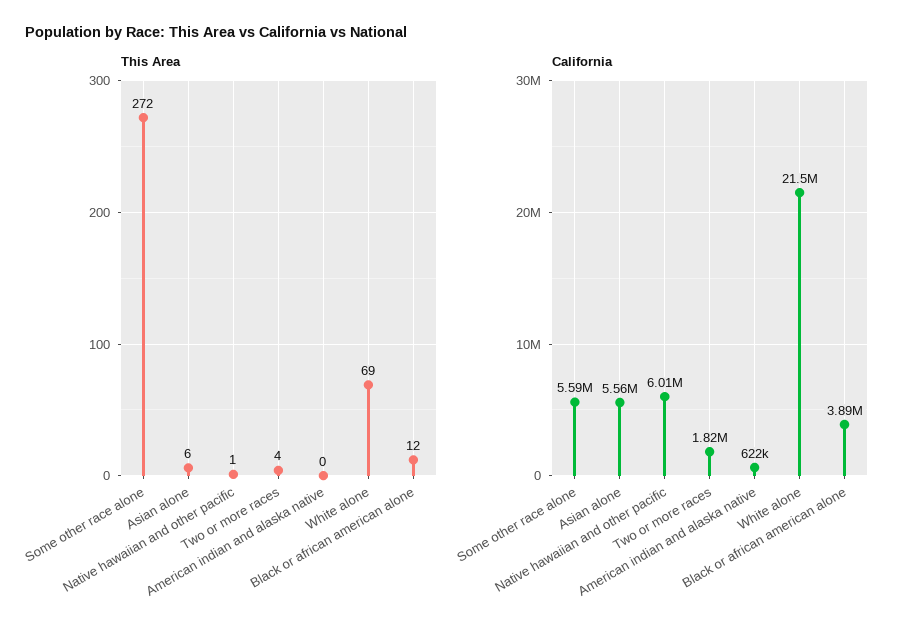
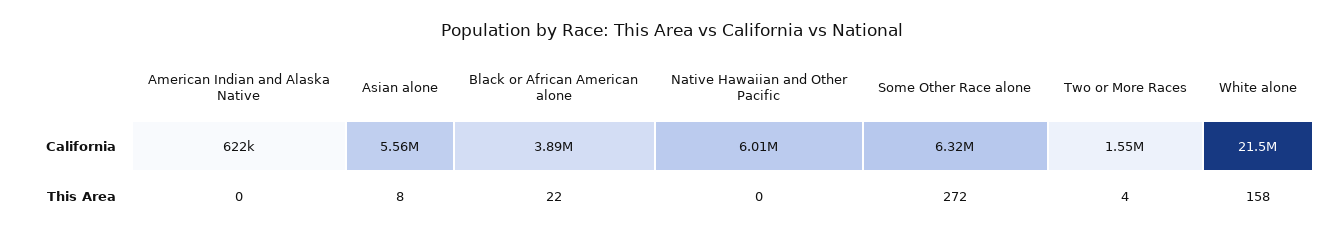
This Area, Asian alone: 6 -> 8
This Area, Native hawaiian and other pacific: 1 -> 0
This Area, White alone: 69 -> 158
This Area, Black or african american alone: 12 -> 22
California, Some other race alone: 5590000 -> 6320000
California, Two or more races: 1820000 -> 1550000

